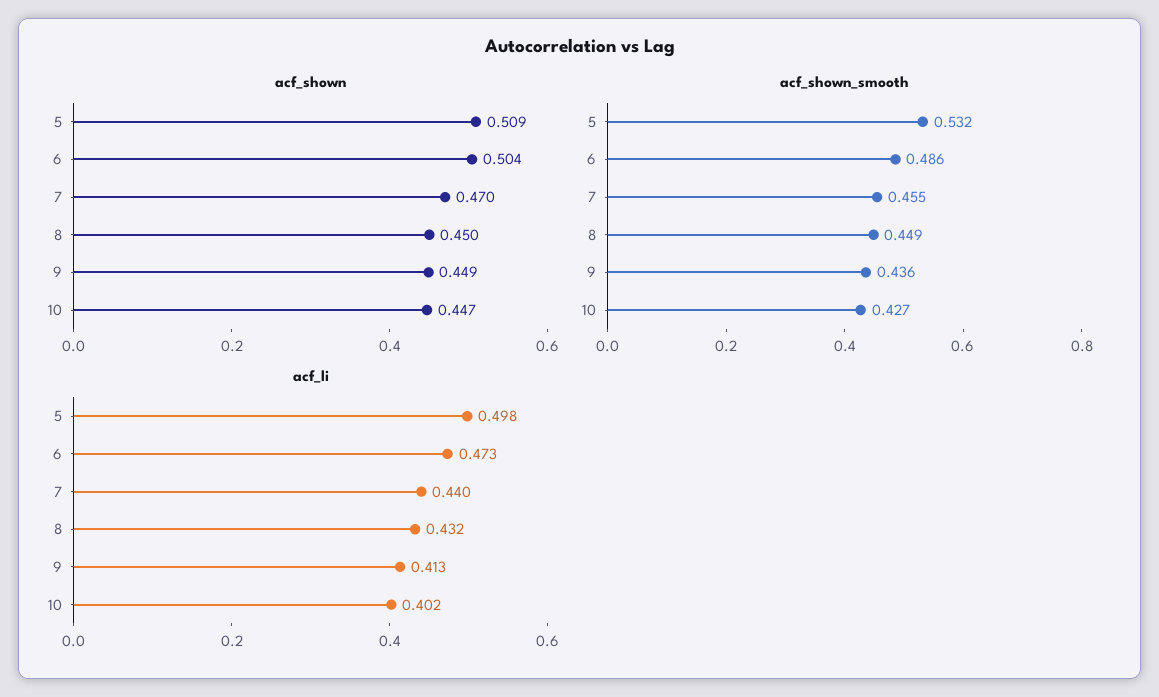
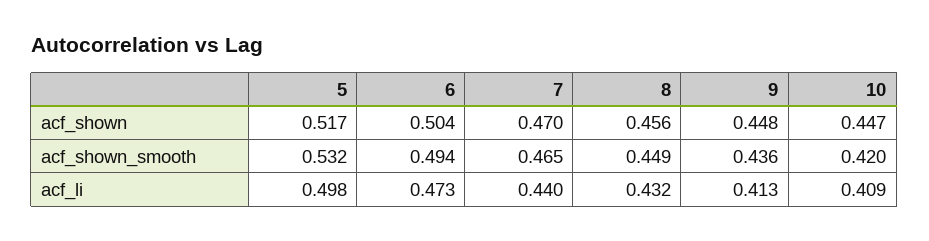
acf_shown, 5: 0.509 -> 0.517
acf_shown, 8: 0.45 -> 0.456
acf_shown, 9: 0.449 -> 0.448
acf_shown_smooth, 6: 0.486 -> 0.494
acf_shown_smooth, 7: 0.455 -> 0.465
acf_shown_smooth, 10: 0.427 -> 0.42
acf_li, 10: 0.402 -> 0.409

